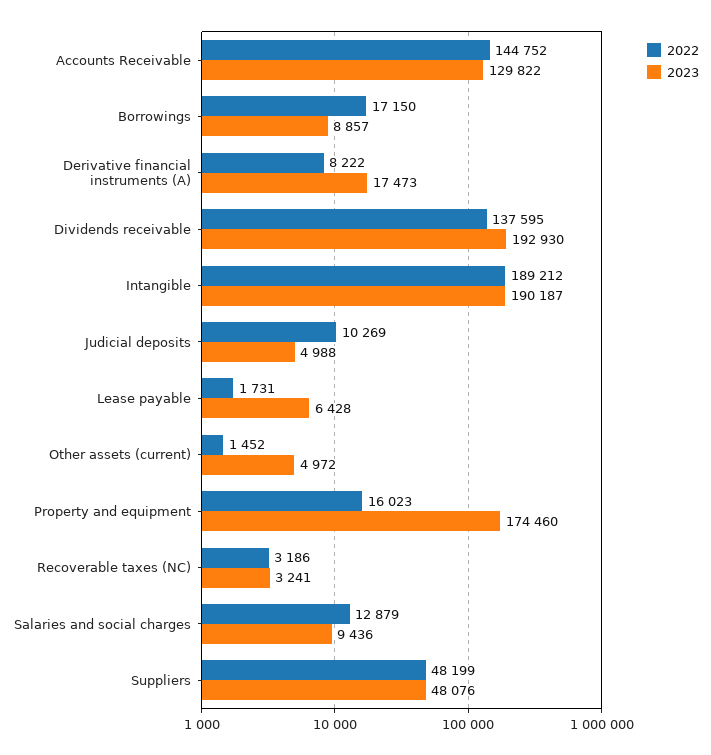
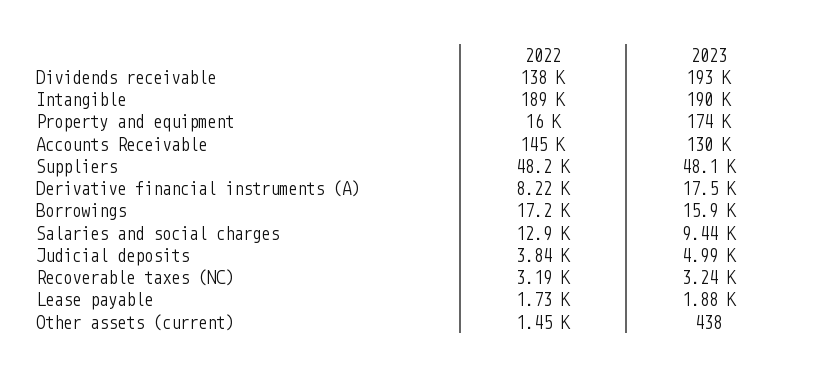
2023, Borrowings: 8857 -> 15900
2022, Judicial deposits: 10269 -> 3840
2023, Lease payable: 6428 -> 1880
2023, Other assets (current): 4972 -> 438

